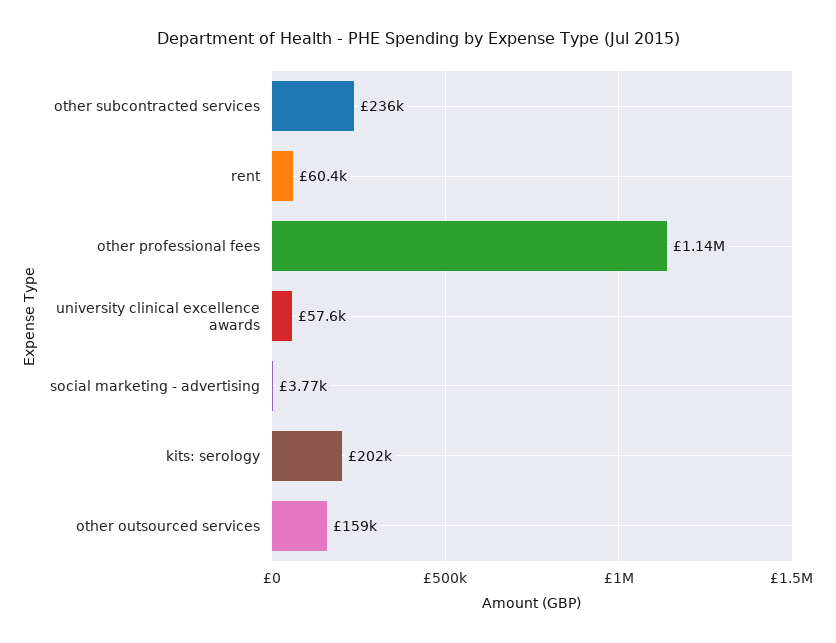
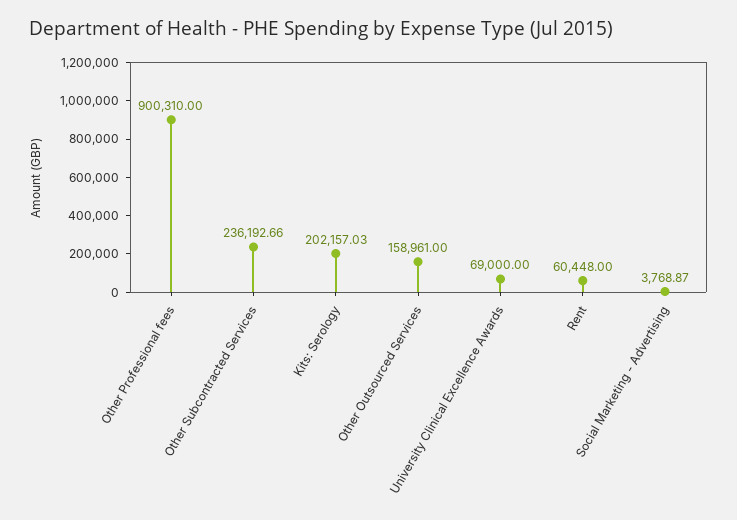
other professional fees: 1140000 -> 900310
university clinical excellence awards: 57600 -> 69000

